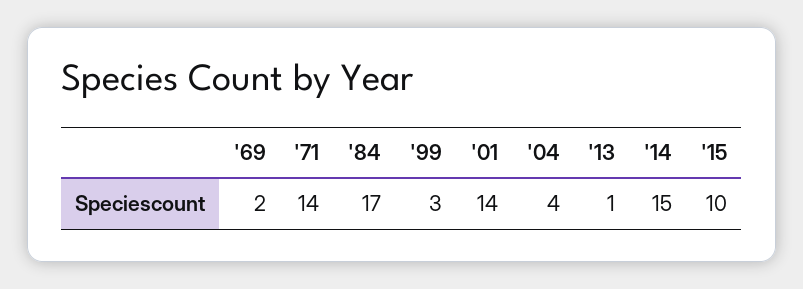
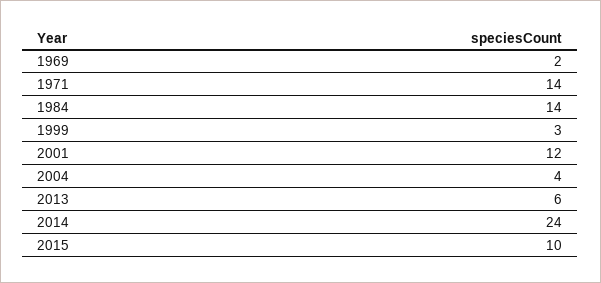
'84: 17 -> 14
'01: 14 -> 12
'13: 1 -> 6
'14: 15 -> 24

